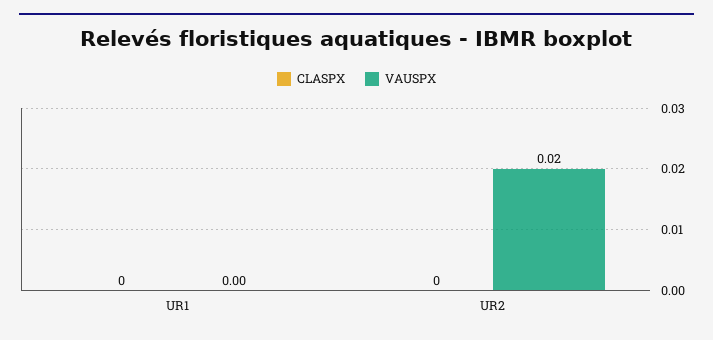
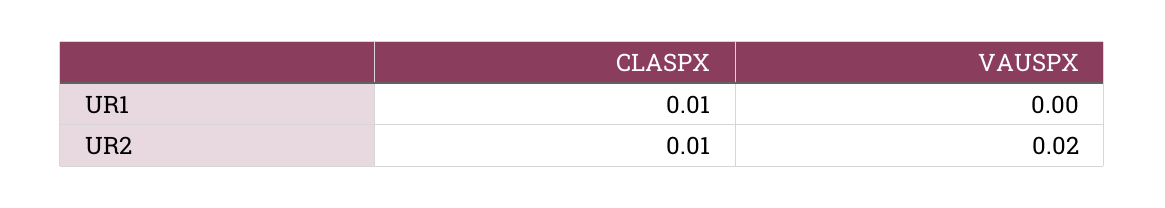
CLASPX, UR1: 0 -> 0.01
CLASPX, UR2: 0 -> 0.01

